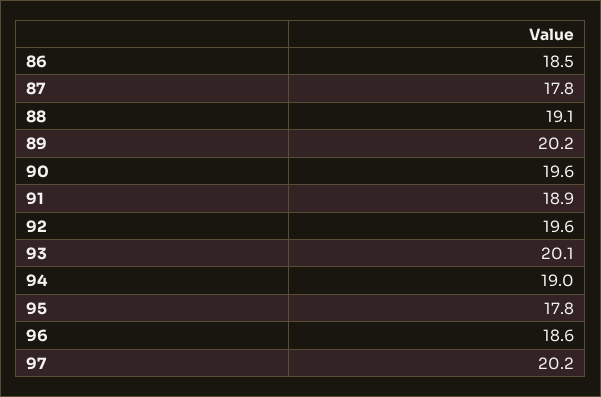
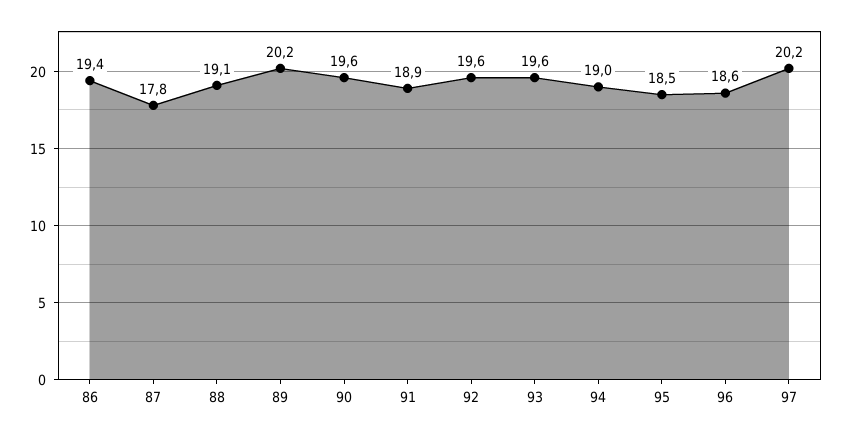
86: 18.5 -> 19.4
93: 20.1 -> 19.6
95: 17.8 -> 18.5

